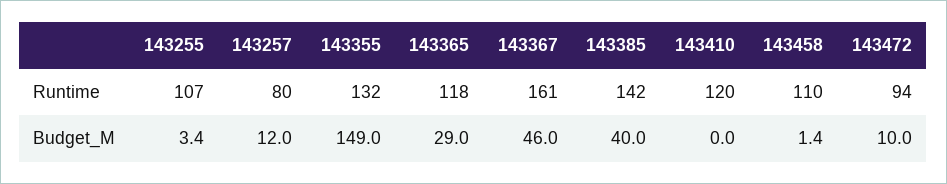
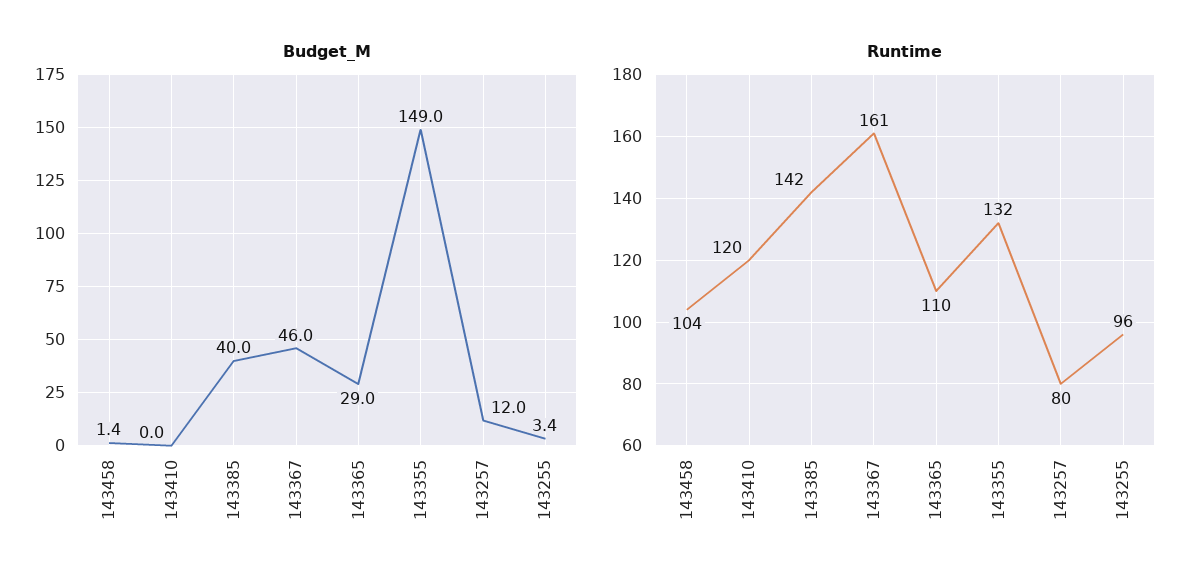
Runtime, 143255: 107 -> 96
Runtime, 143365: 118 -> 110
Runtime, 143458: 110 -> 104
Runtime, 143472: 94 -> none
Budget_M, 143472: 10 -> none

